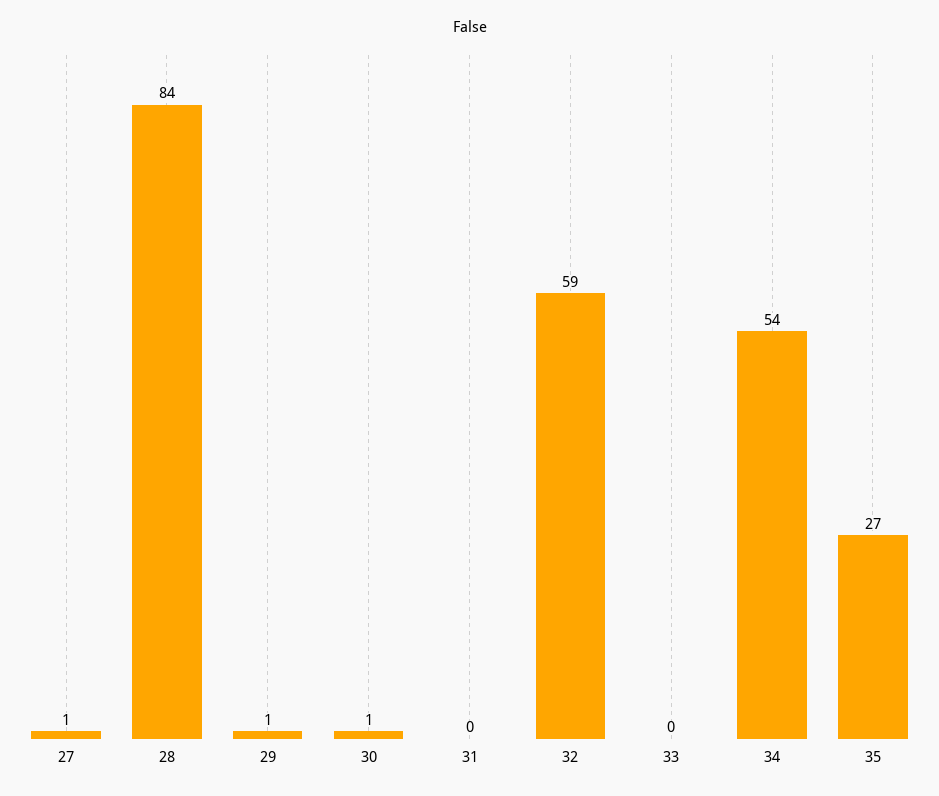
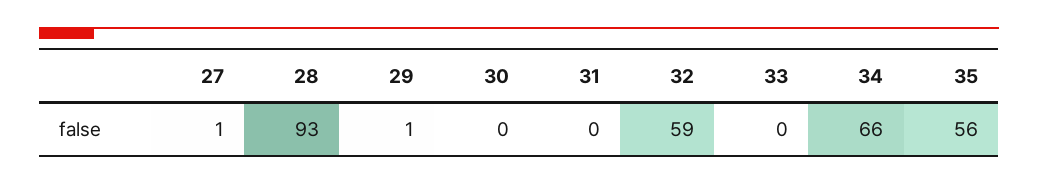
28: 84 -> 93
30: 1 -> 0
34: 54 -> 66
35: 27 -> 56

